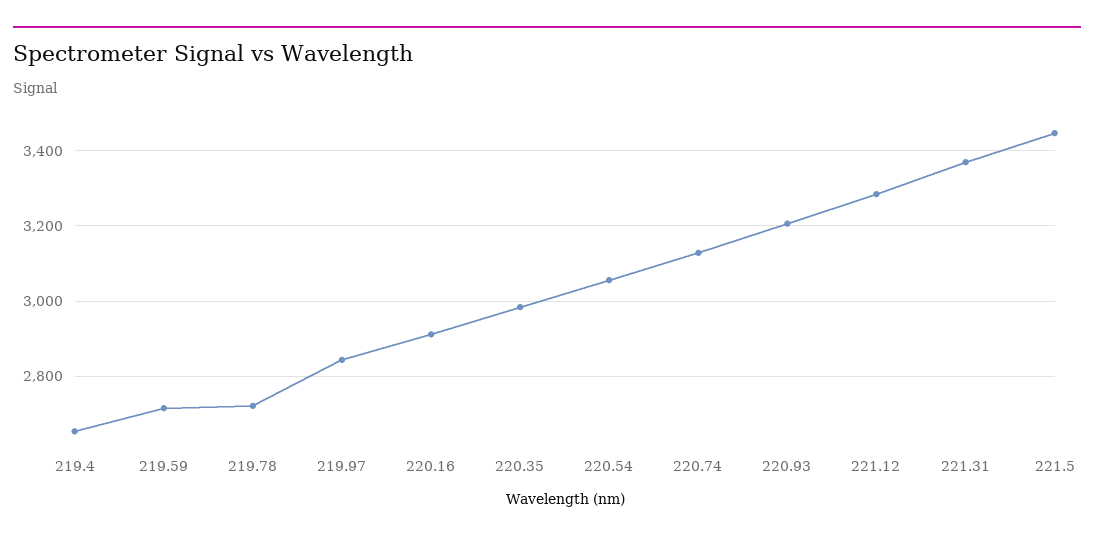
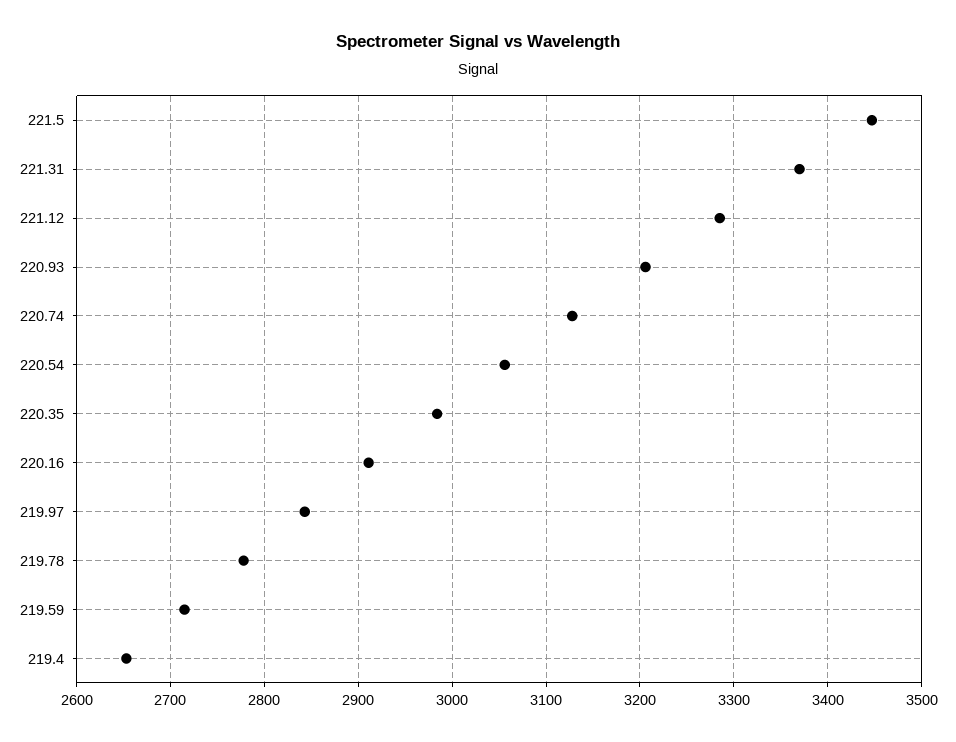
219.78: 2720 -> 2780

